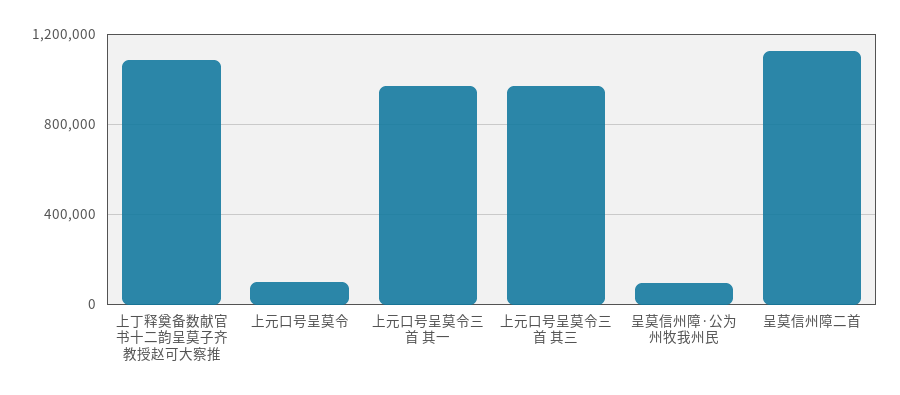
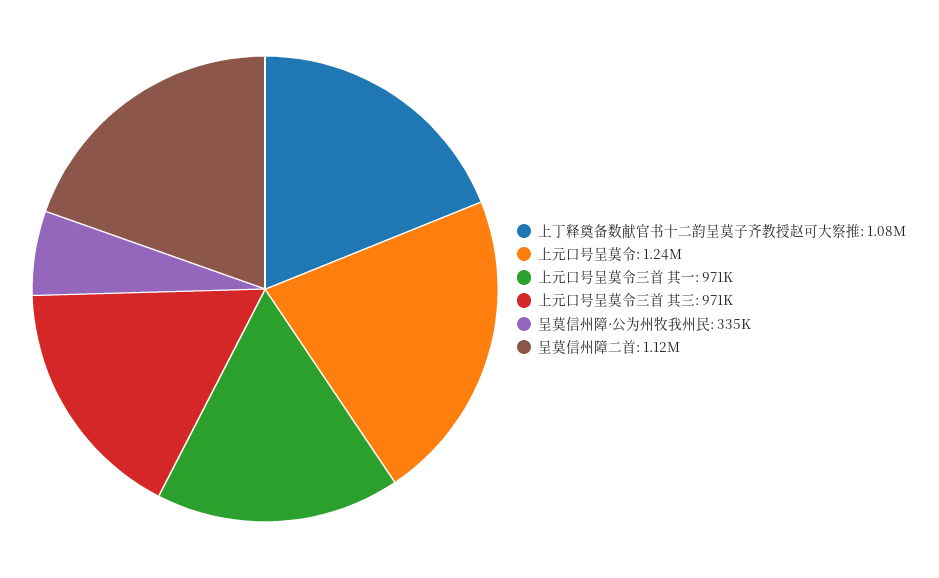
上元口号呈莫令: 100000 -> 1240000
呈莫信州障·公为州牧我州民: 100000 -> 335000

